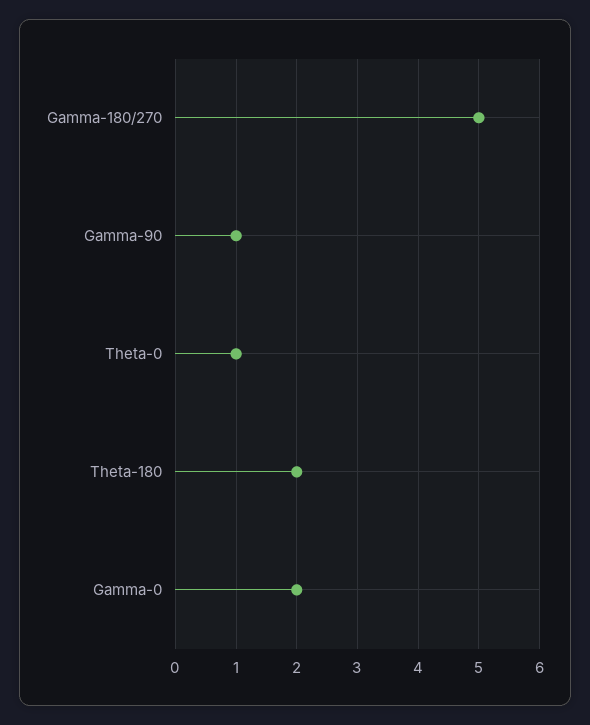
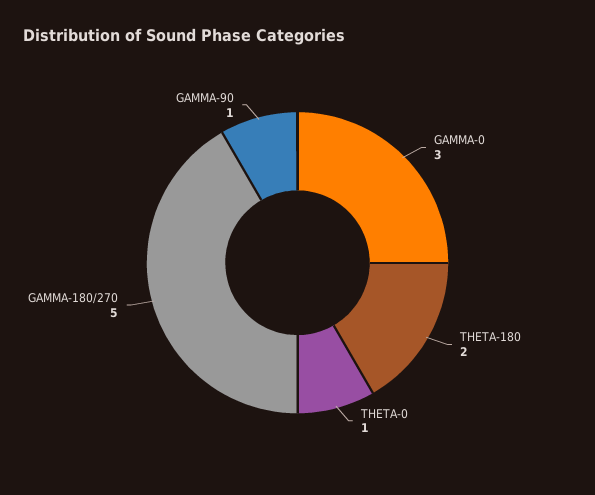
Gamma-0: 2 -> 3

